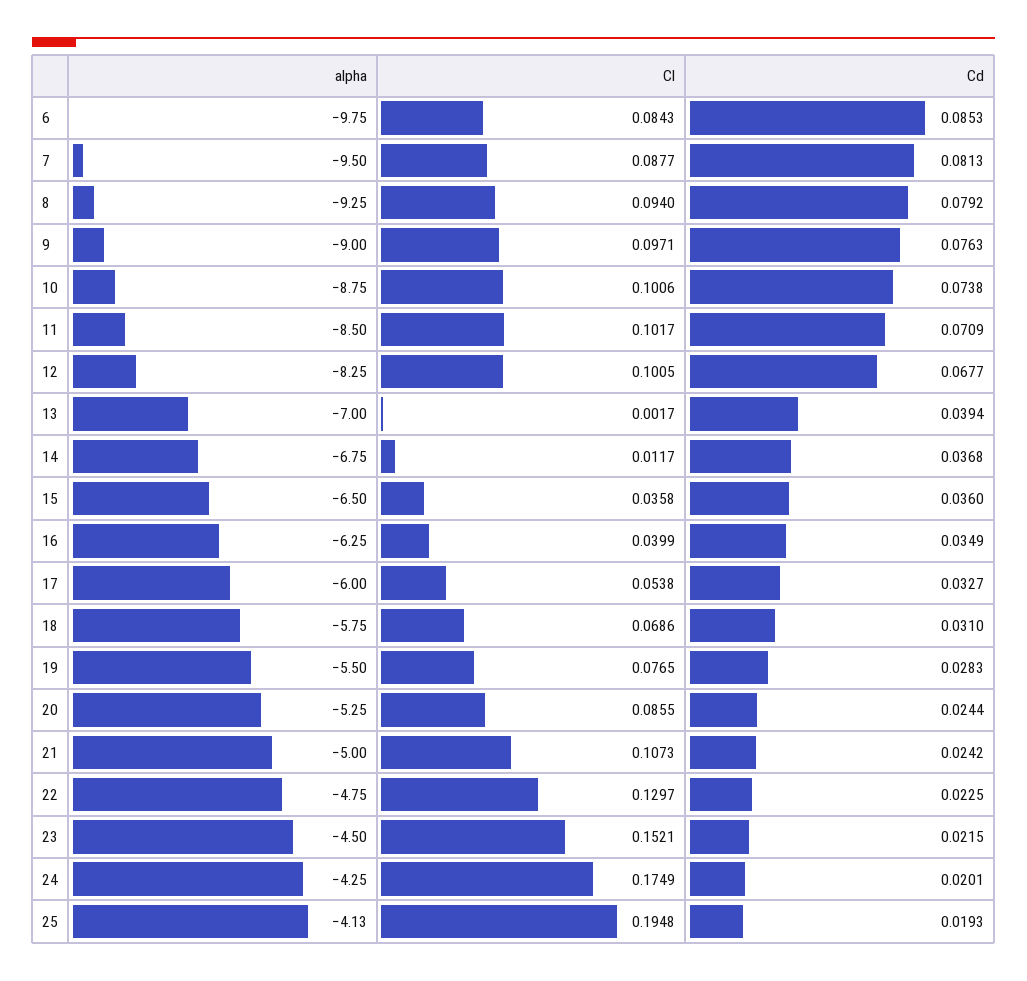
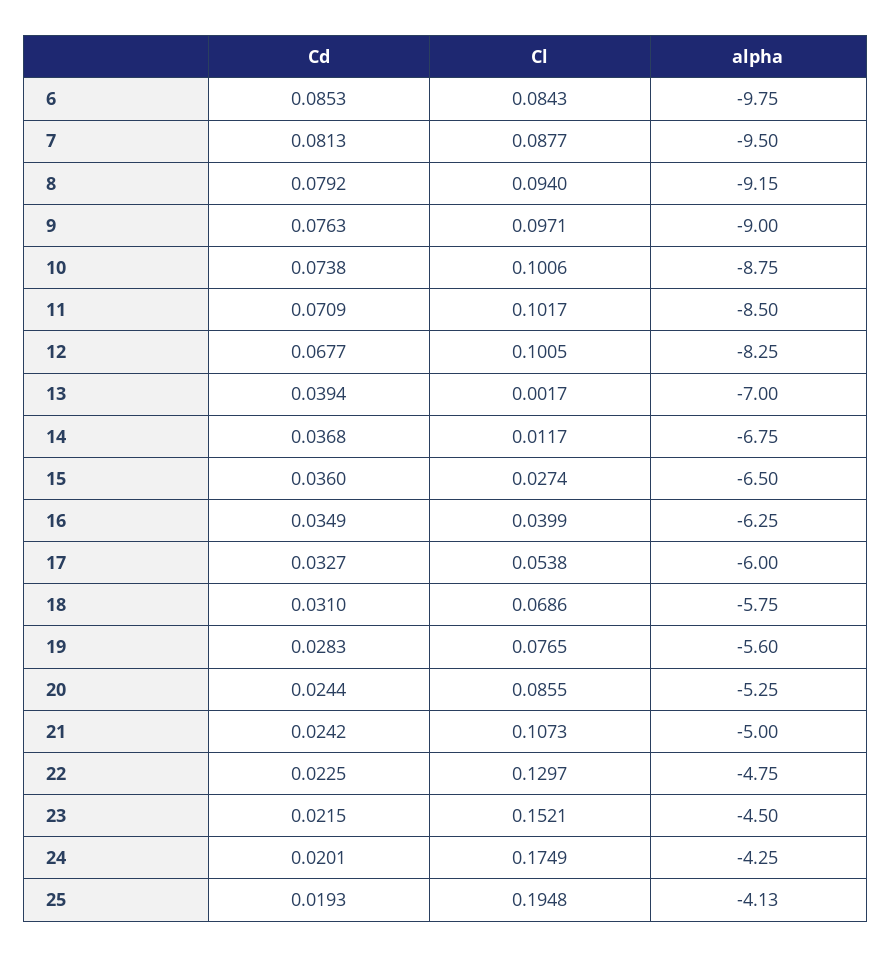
alpha, 8: -9.25 -> -9.15
Cl, 15: 0.0358 -> 0.0274
alpha, 19: -5.5 -> -5.6

